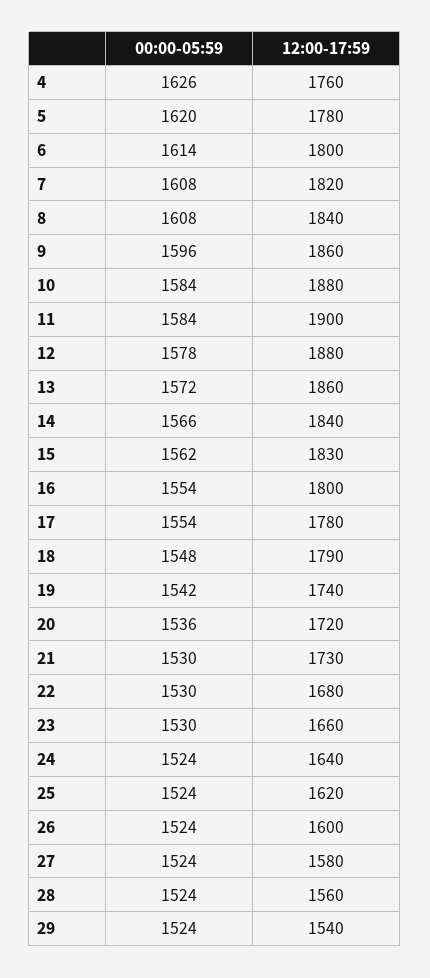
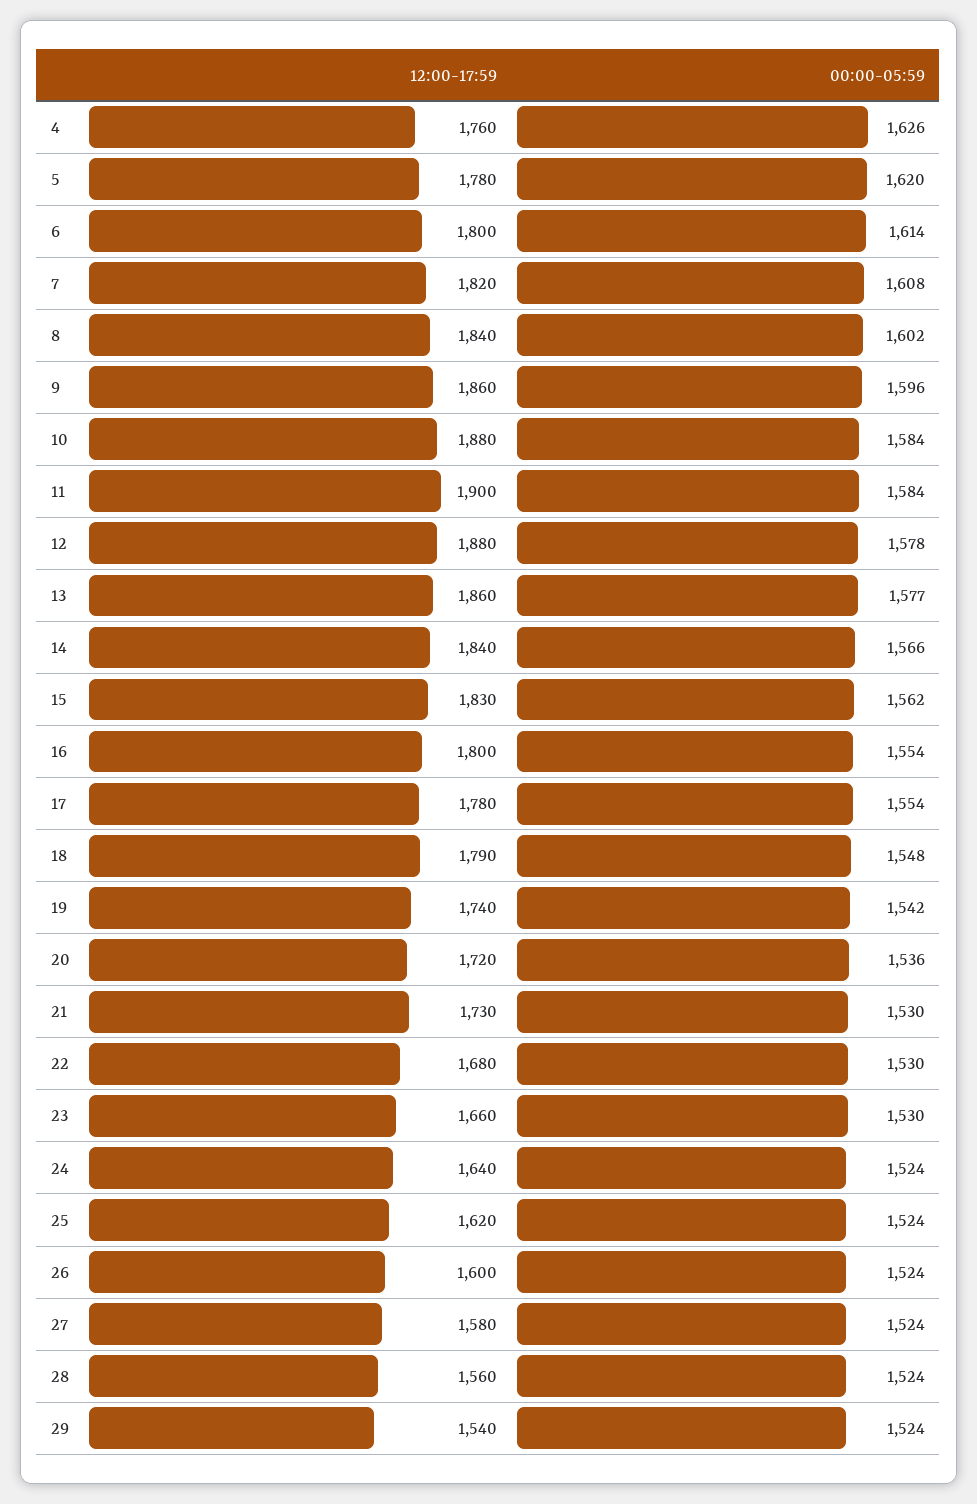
00:00-05:59, 8: 1608 -> 1602
00:00-05:59, 13: 1572 -> 1577

